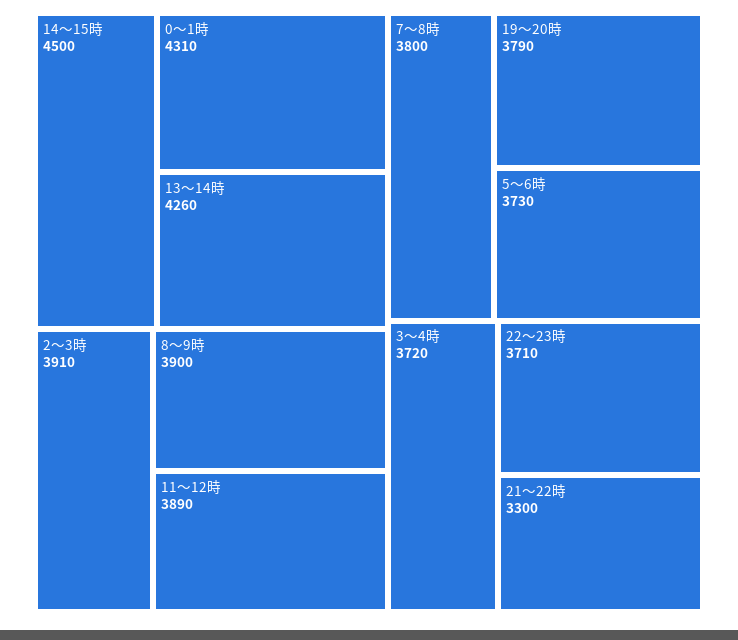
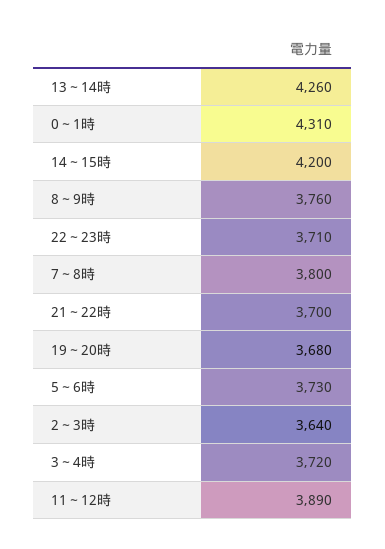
14～15時: 4500 -> 4200
2～3時: 3910 -> 3640
8～9時: 3900 -> 3760
19～20時: 3790 -> 3680
21～22時: 3300 -> 3700

